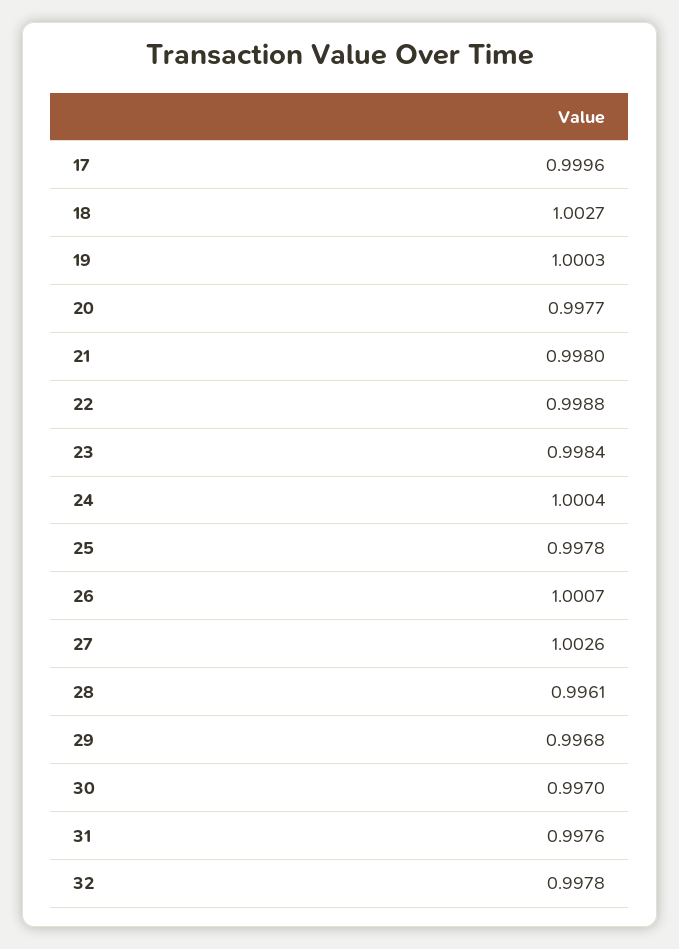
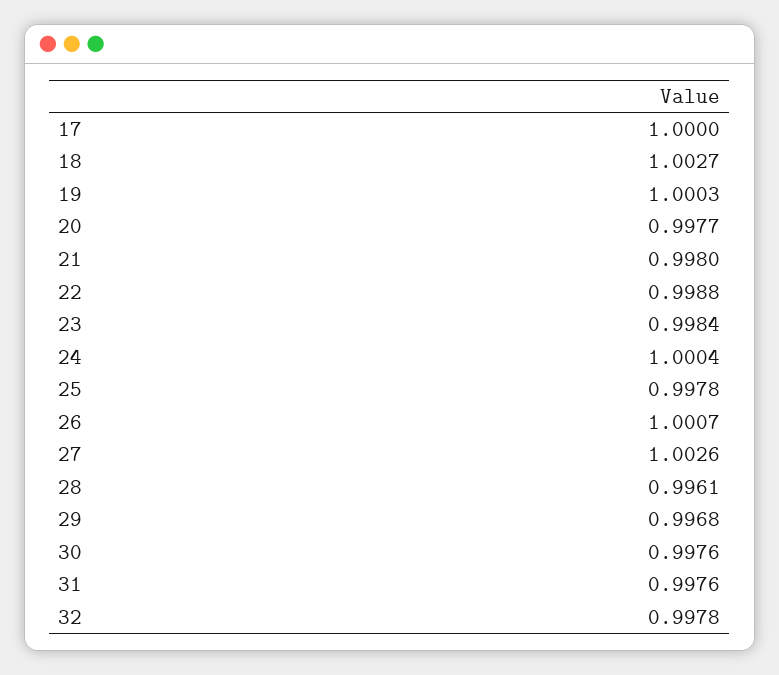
17: 0.9996 -> 1
30: 0.997 -> 0.9976

